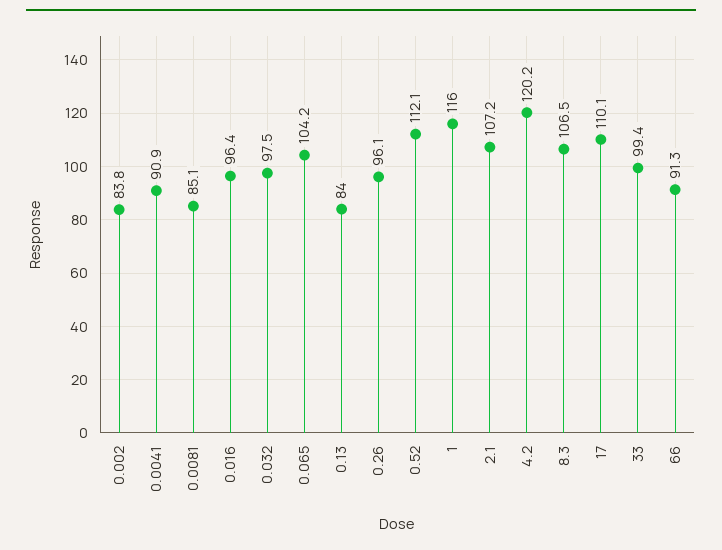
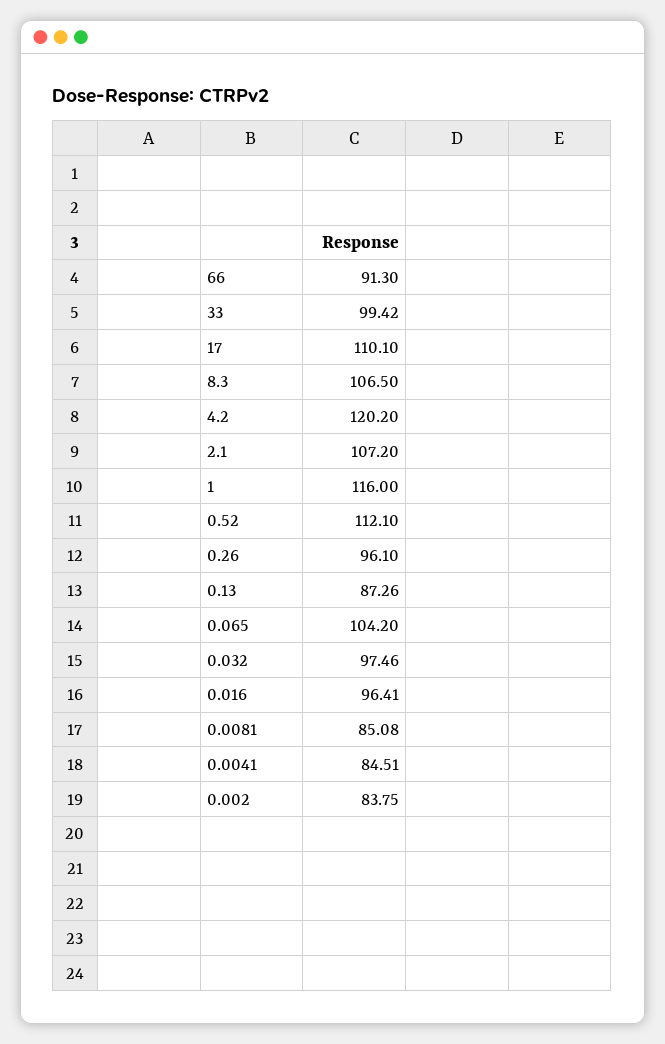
0.0041: 90.9 -> 84.51
0.13: 84 -> 87.26

